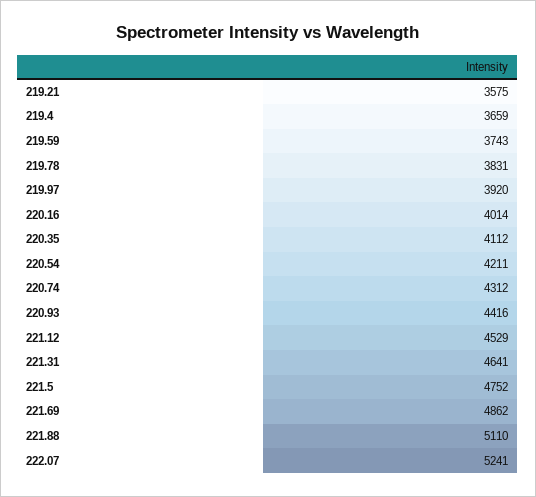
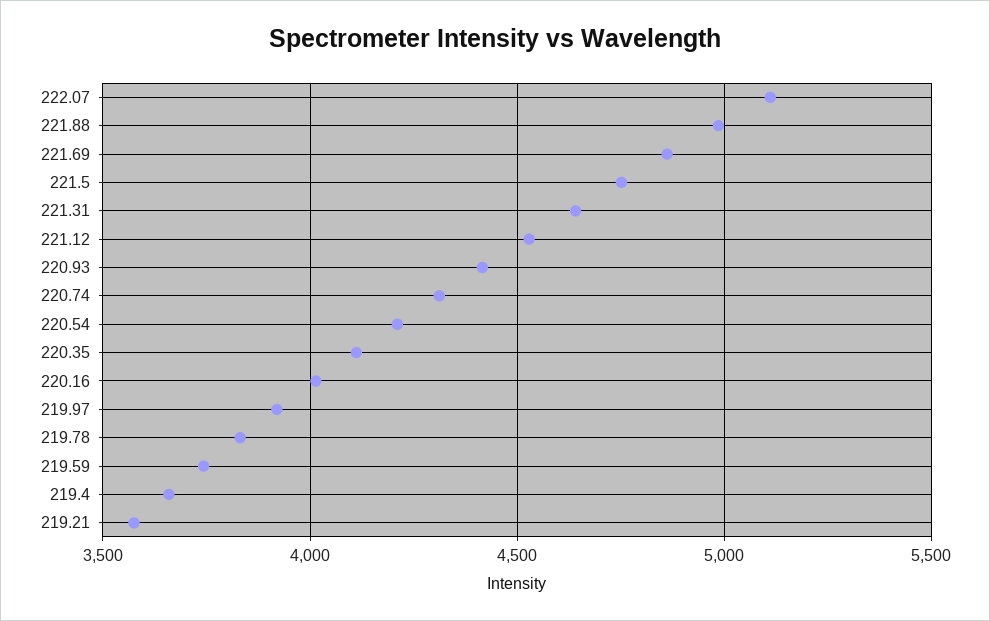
221.88: 5110 -> 5000
222.07: 5241 -> 5100

